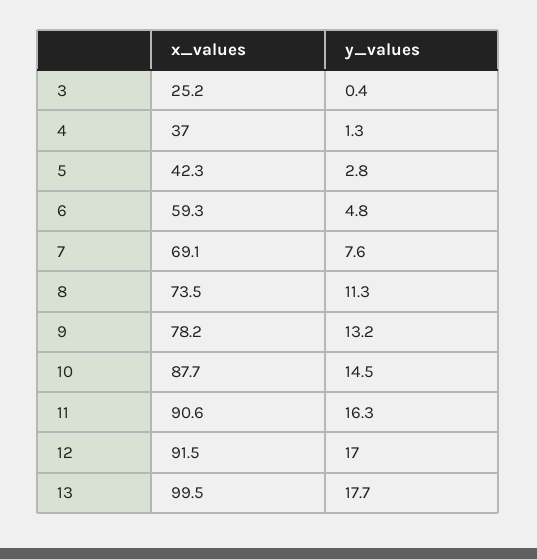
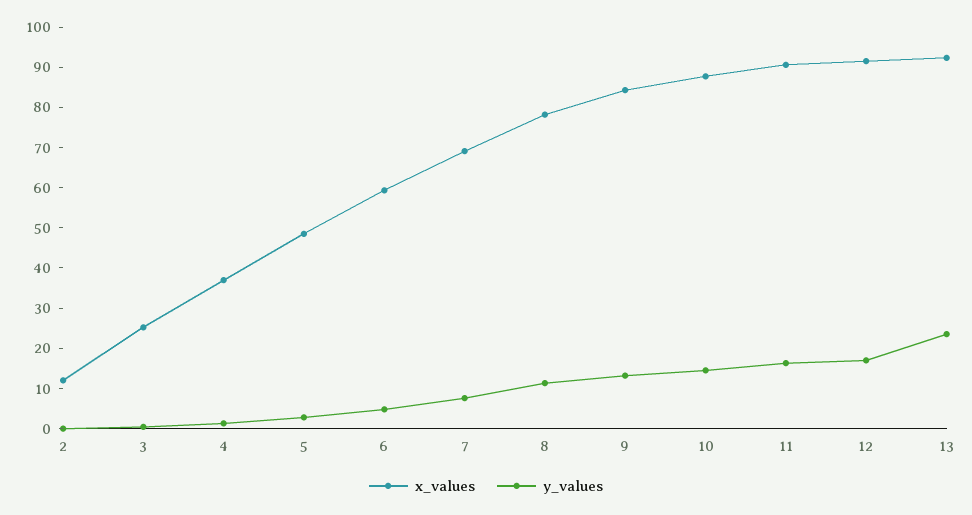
x_values, 5: 42.3 -> 48
x_values, 8: 73.5 -> 78
x_values, 9: 78.2 -> 84
x_values, 13: 99.5 -> 92
y_values, 13: 17.7 -> 24
x_values, 2: none -> 12
y_values, 2: none -> 0

